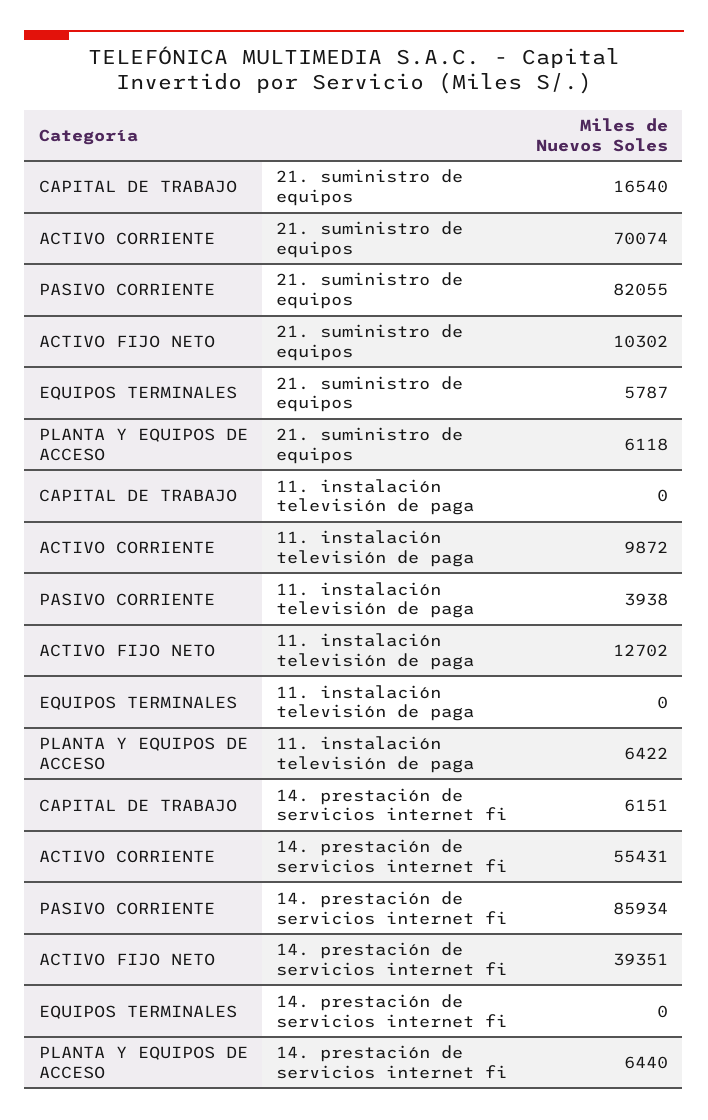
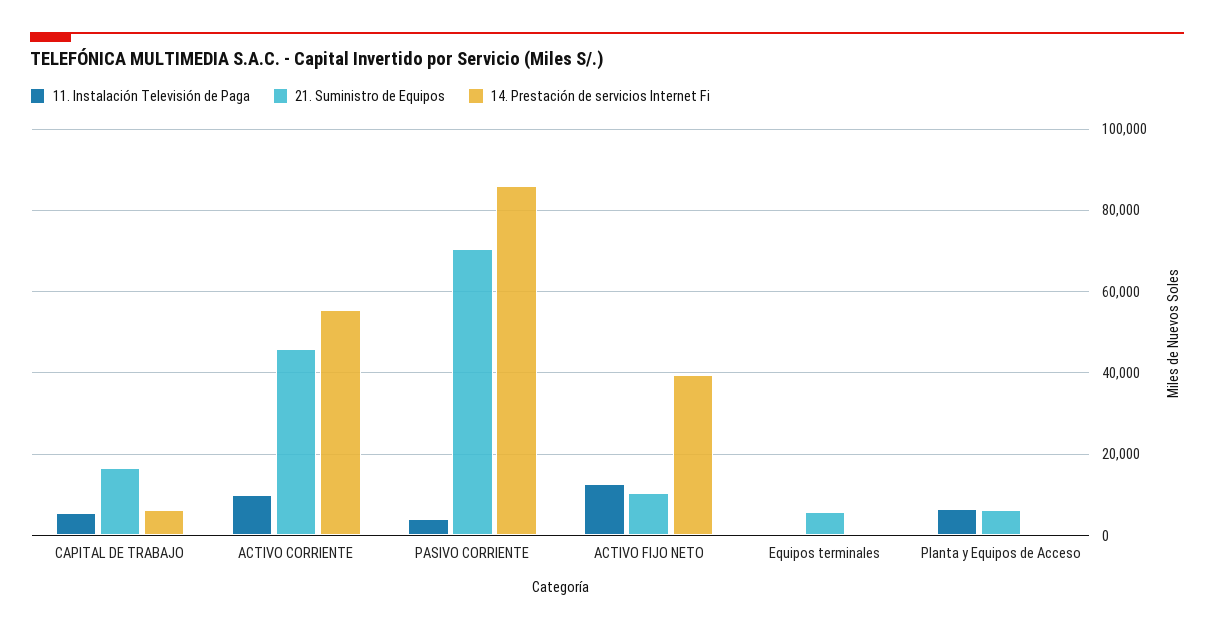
21. suministro de equipos, ACTIVO CORRIENTE: 70074 -> 46000
21. suministro de equipos, PASIVO CORRIENTE: 82055 -> 70000
11. instalación televisión de paga, CAPITAL DE TRABAJO: 0 -> 6000
14. prestación de servicios internet fi, PLANTA Y EQUIPOS DE ACCESO: 6440 -> 0

